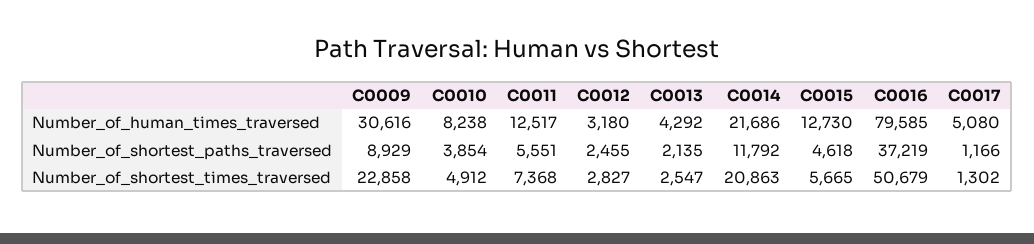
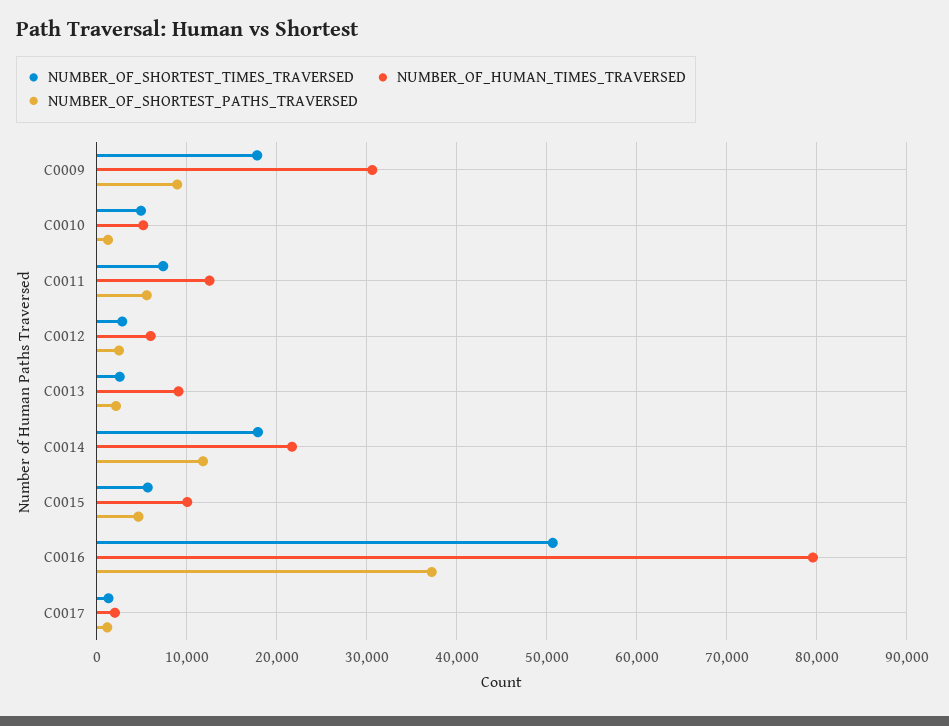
Number_of_human_times_traversed, C0010: 8238 -> 5000
Number_of_human_times_traversed, C0012: 3180 -> 6000
Number_of_human_times_traversed, C0013: 4292 -> 9000
Number_of_human_times_traversed, C0015: 12730 -> 10000
Number_of_human_times_traversed, C0017: 5080 -> 2000
Number_of_shortest_paths_traversed, C0010: 3854 -> 1000
Number_of_shortest_times_traversed, C0009: 22858 -> 18000
Number_of_shortest_times_traversed, C0014: 20863 -> 18000

